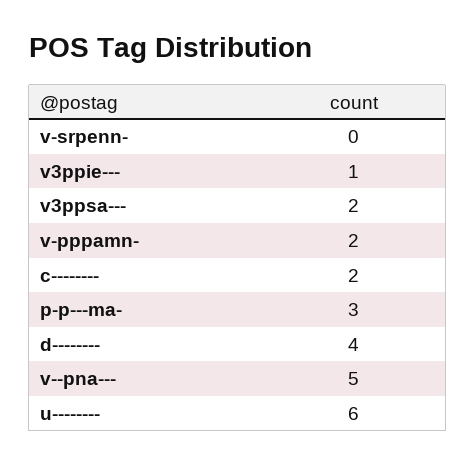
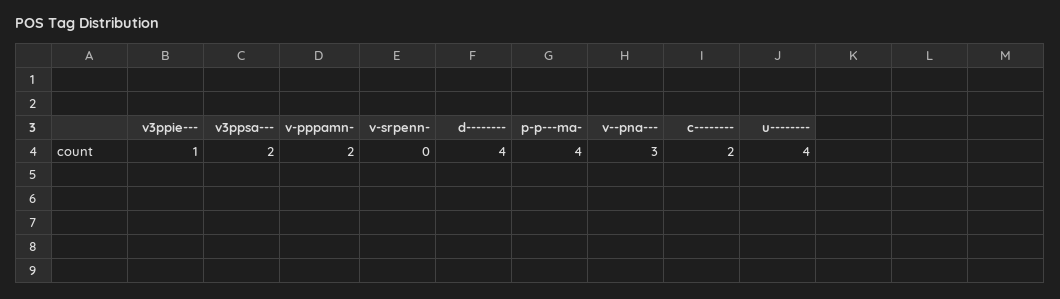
p-p---ma-: 3 -> 4
v--pna---: 5 -> 3
u--------: 6 -> 4

